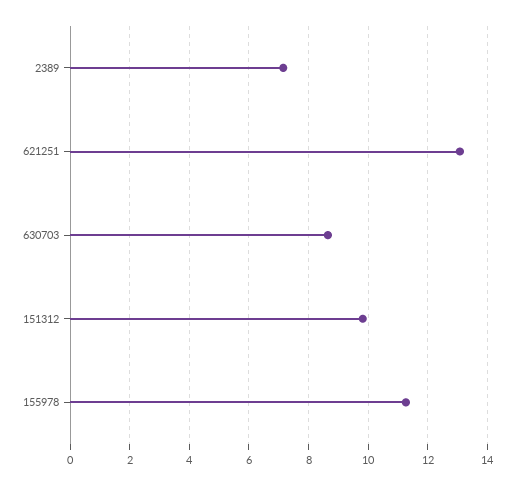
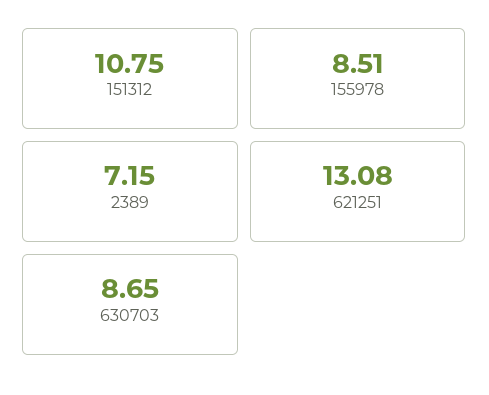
151312: 9.75 -> 10.75
155978: 11.25 -> 8.51

